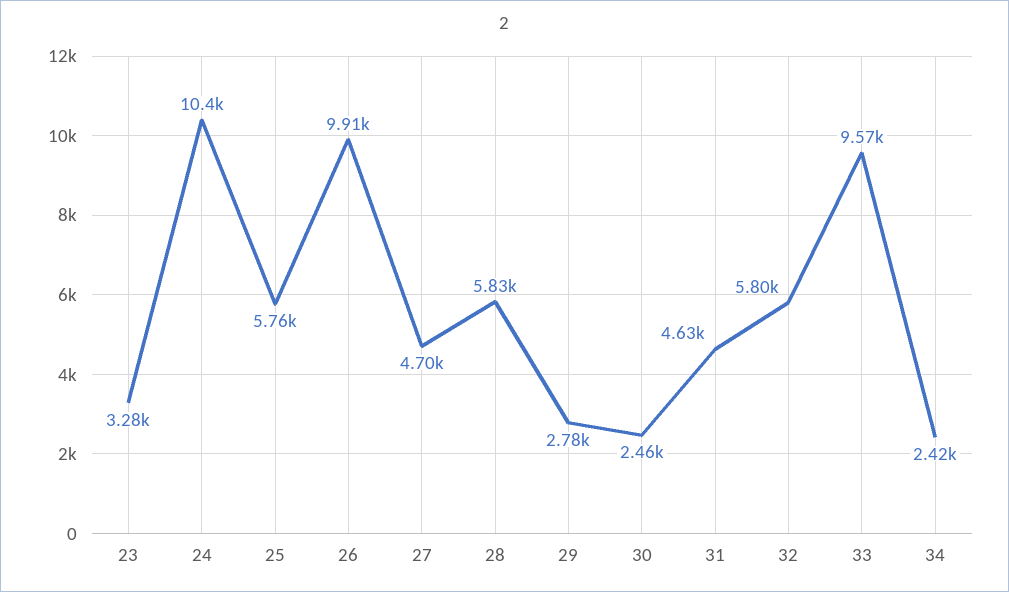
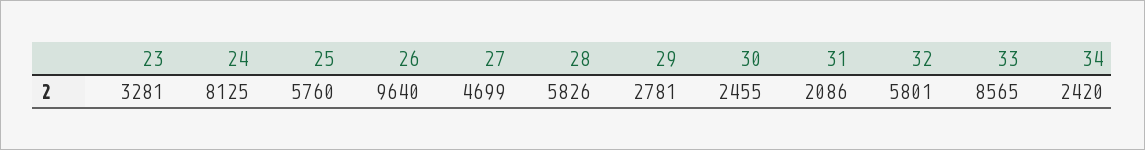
24: 10400 -> 8125
26: 9910 -> 9640
31: 4630 -> 2086
33: 9570 -> 8565

